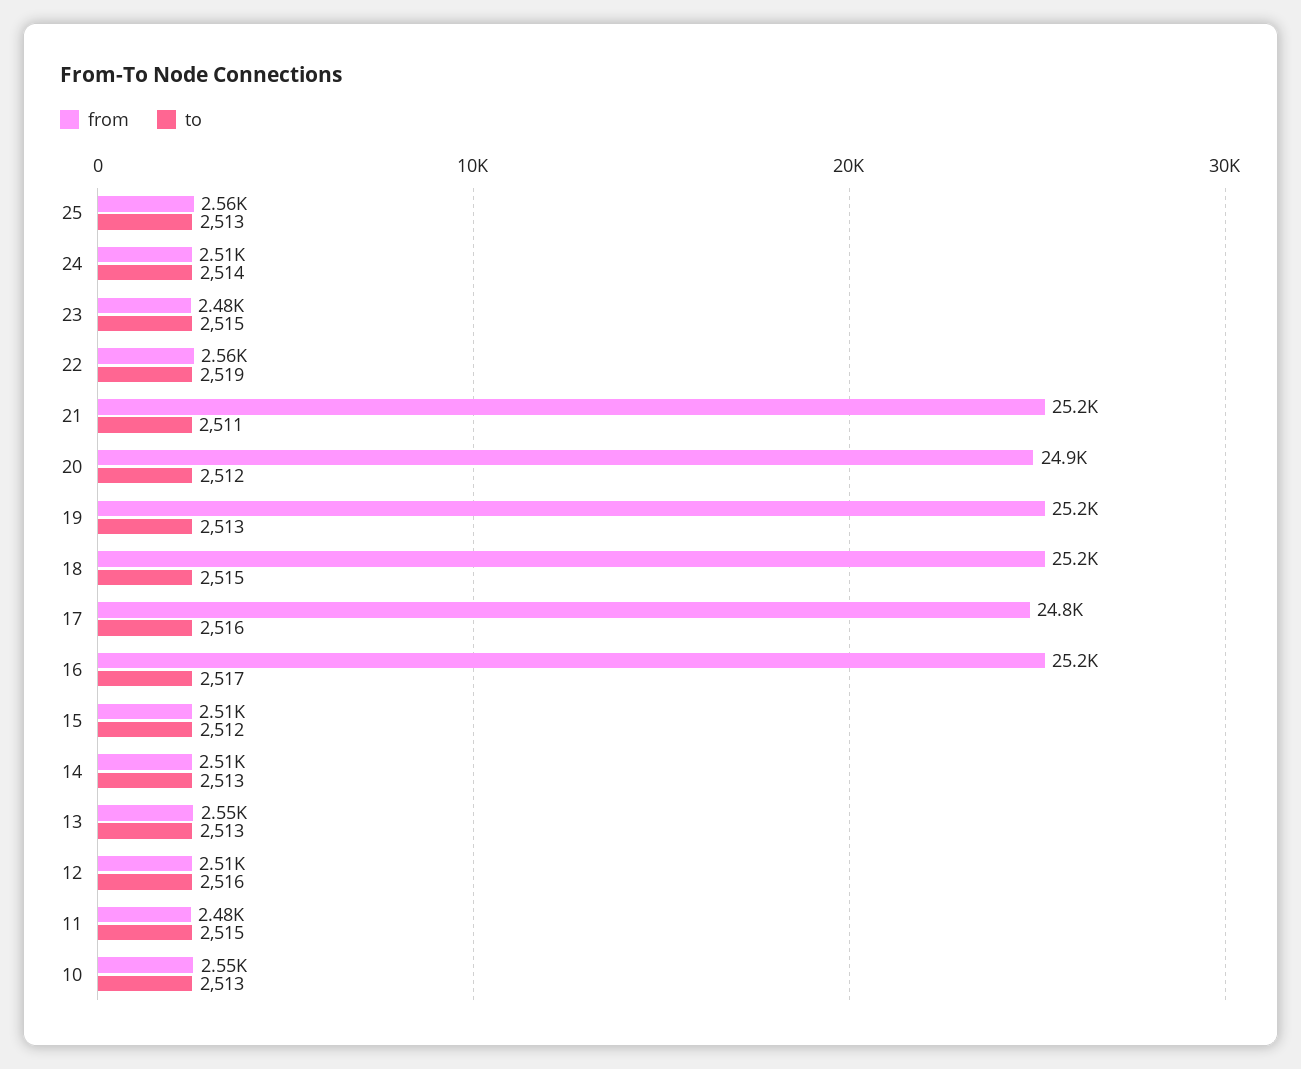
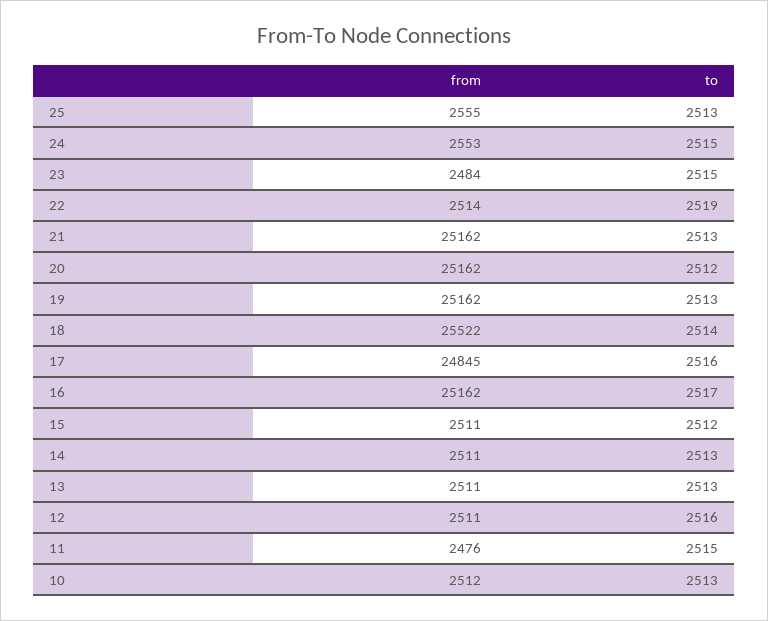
from, 24: 2510 -> 2553
to, 24: 2514 -> 2515
from, 22: 2560 -> 2514
to, 21: 2511 -> 2513
from, 20: 24900 -> 25162
from, 18: 25200 -> 25522
to, 18: 2515 -> 2514
from, 13: 2550 -> 2511
from, 10: 2550 -> 2512

